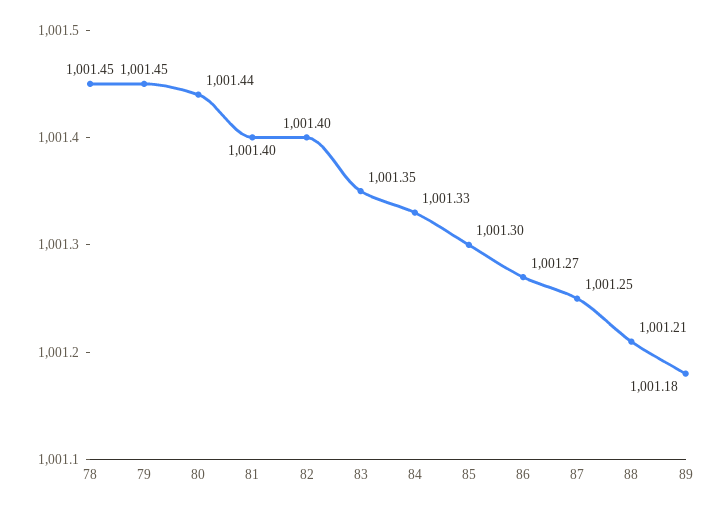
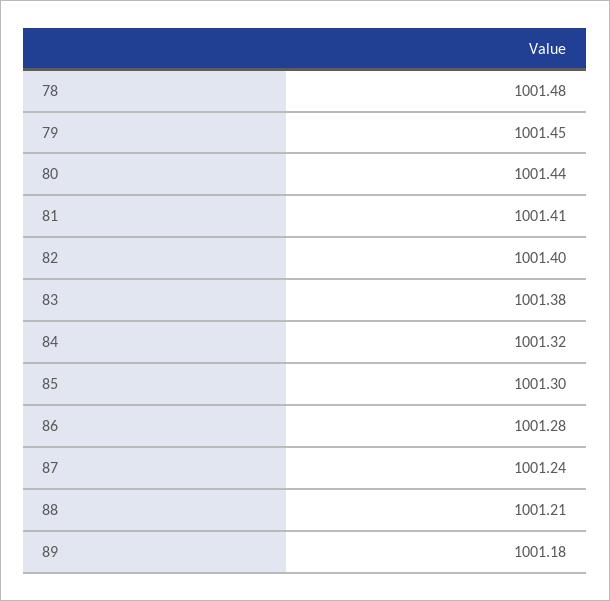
78: 1001.45 -> 1001.48
81: 1001.4 -> 1001.41
83: 1001.35 -> 1001.38
84: 1001.33 -> 1001.32
86: 1001.27 -> 1001.28
87: 1001.25 -> 1001.24

